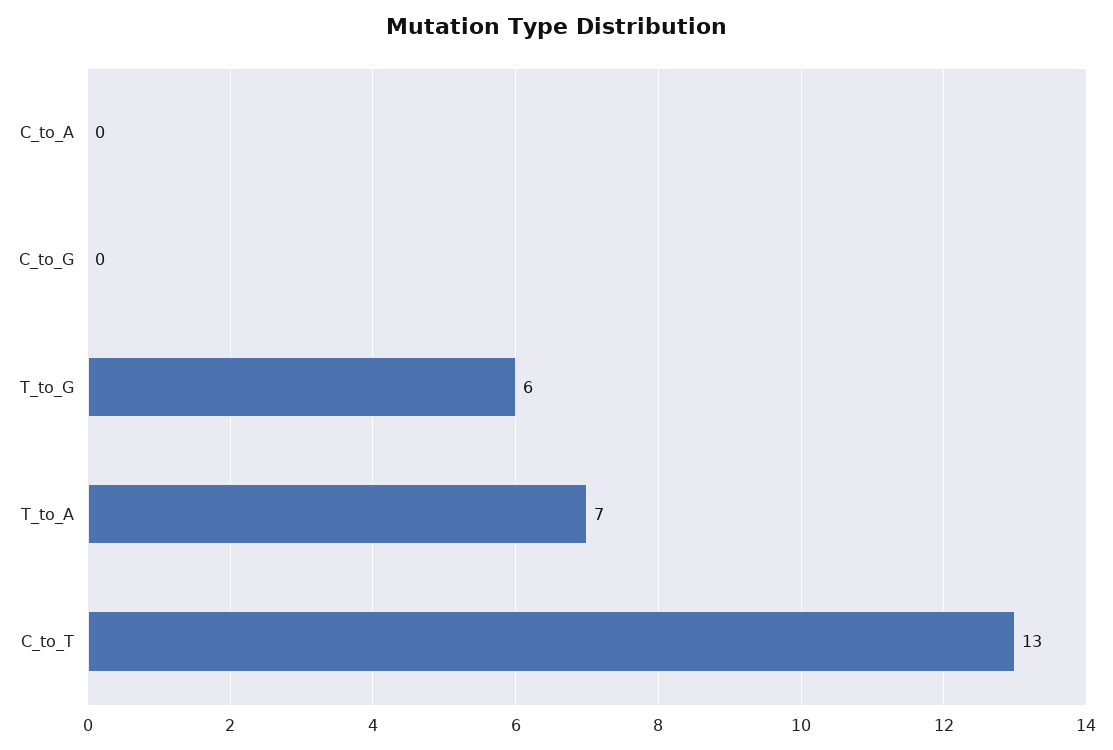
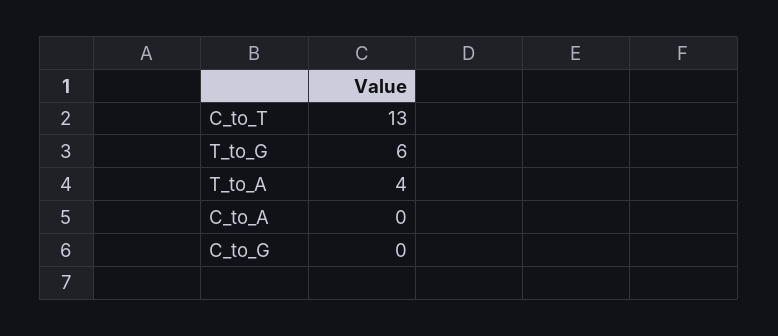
T_to_A: 7 -> 4

